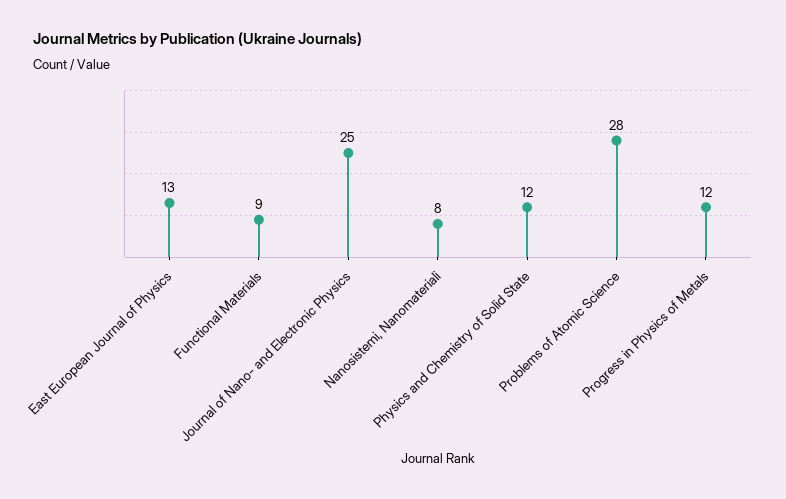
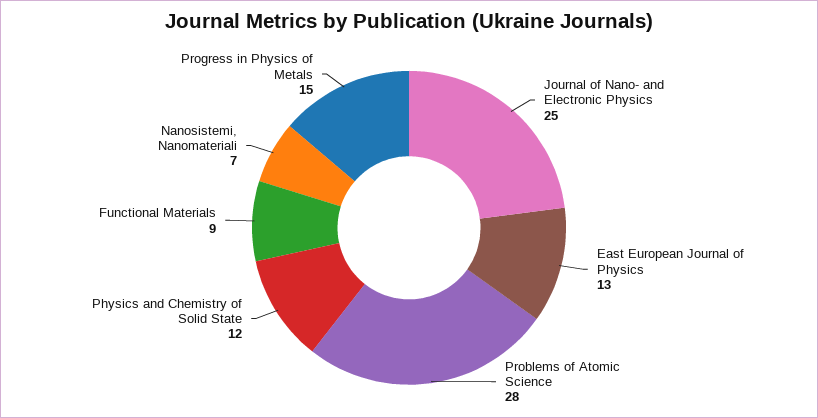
Nanosistemi, Nanomateriali: 8 -> 7
Progress in Physics of Metals: 12 -> 15

